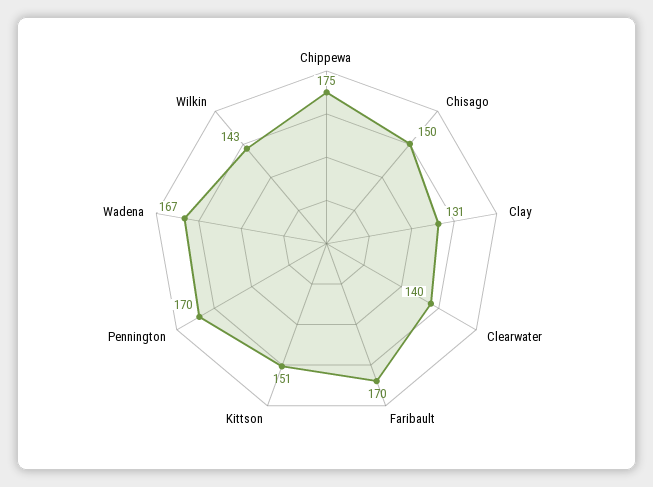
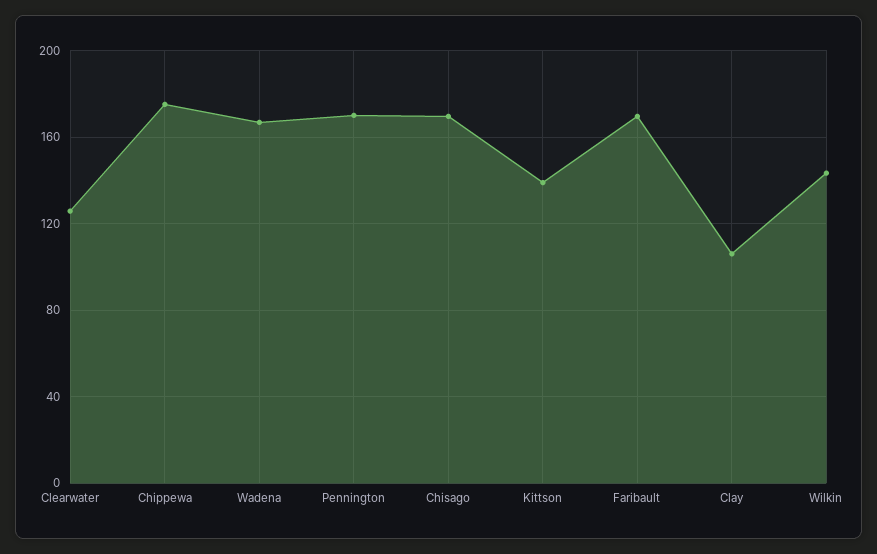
Chisago: 150 -> 170
Clay: 131 -> 105
Clearwater: 140 -> 125
Kittson: 151 -> 140

